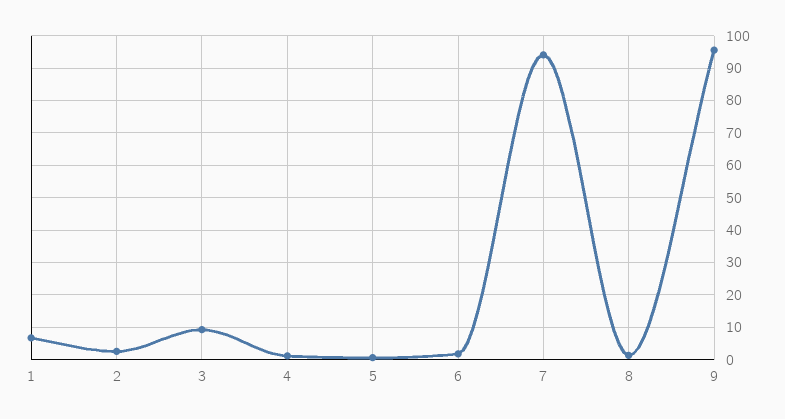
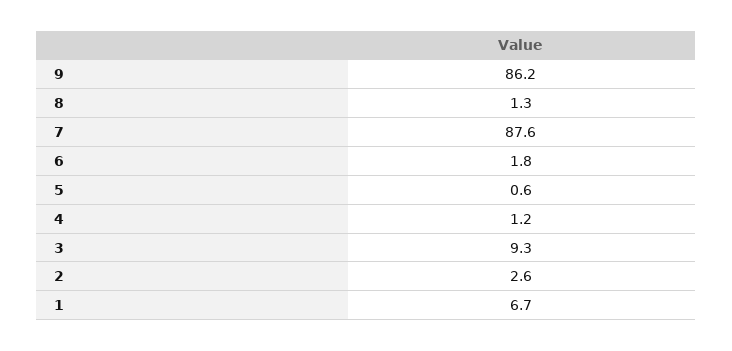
7: 94 -> 87.6
9: 96 -> 86.2

